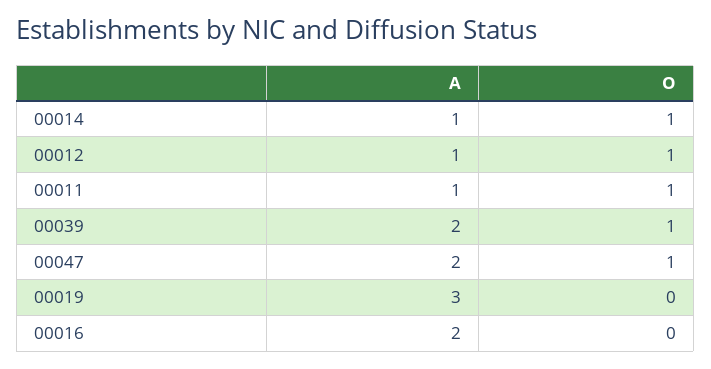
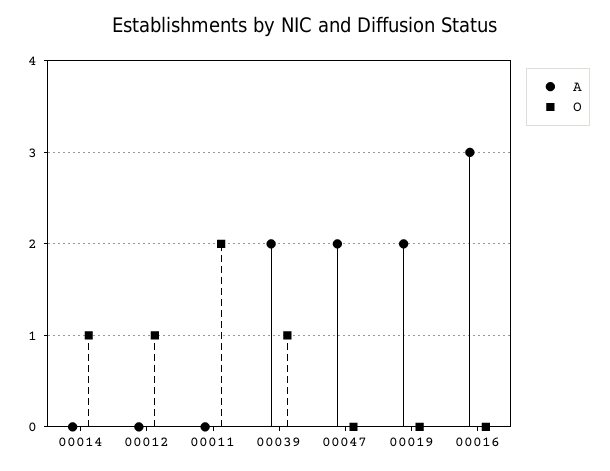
A, 00014: 1 -> 0
A, 00012: 1 -> 0
A, 00011: 1 -> 0
O, 00011: 1 -> 2
O, 00047: 1 -> 0
A, 00019: 3 -> 2
A, 00016: 2 -> 3

